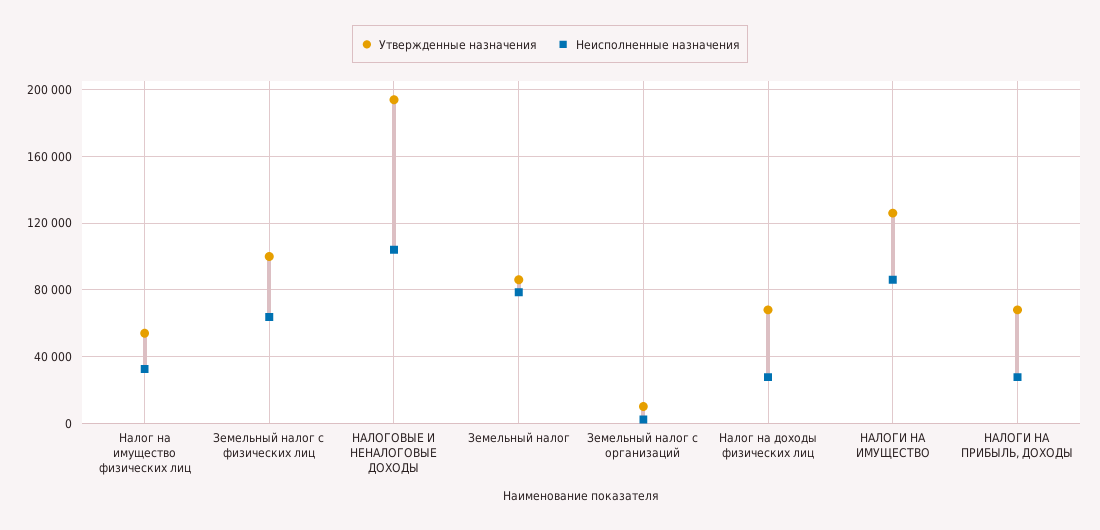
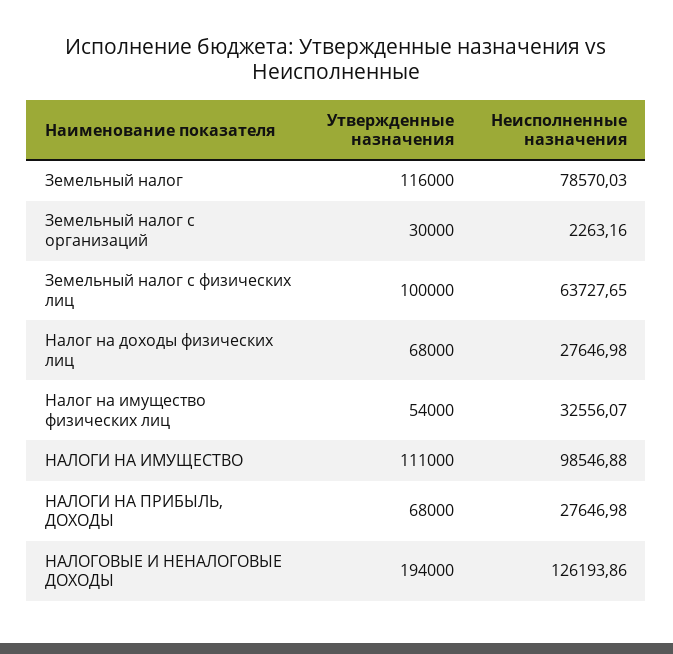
Неисполненные назначения, НАЛОГОВЫЕ И НЕНАЛОГОВЫЕ ДОХОДЫ: 105000 -> 126193.86
Утвержденные назначения, Земельный налог: 85000 -> 116000
Утвержденные назначения, Земельный налог с организаций: 10000 -> 30000
Утвержденные назначения, НАЛОГИ НА ИМУЩЕСТВО: 125000 -> 111000
Неисполненные назначения, НАЛОГИ НА ИМУЩЕСТВО: 85000 -> 98546.88

